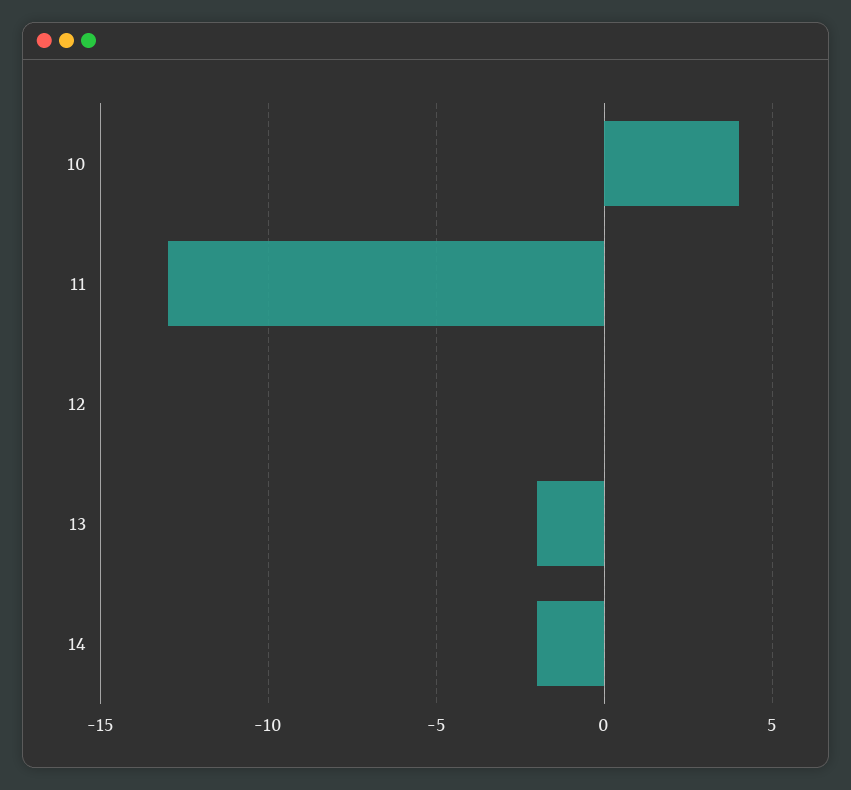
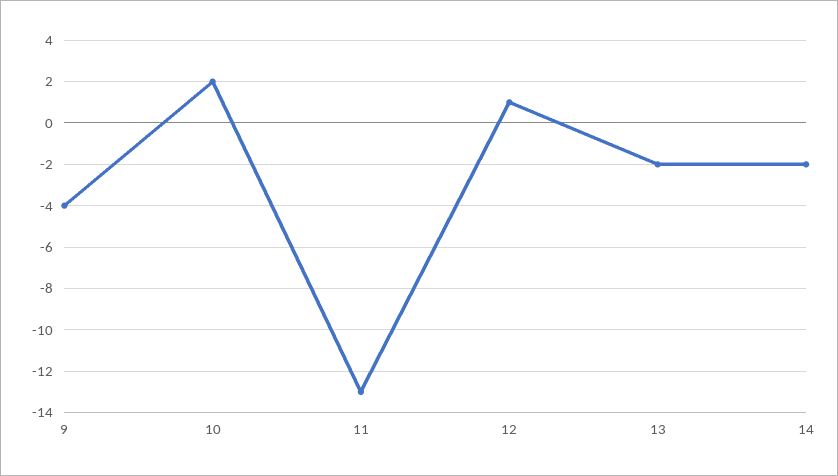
10: 4 -> 2
12: 0 -> 1
9: none -> -4

